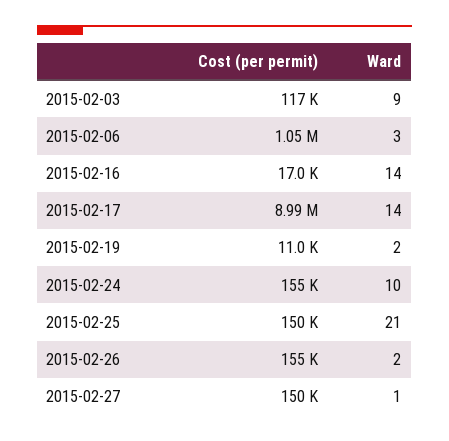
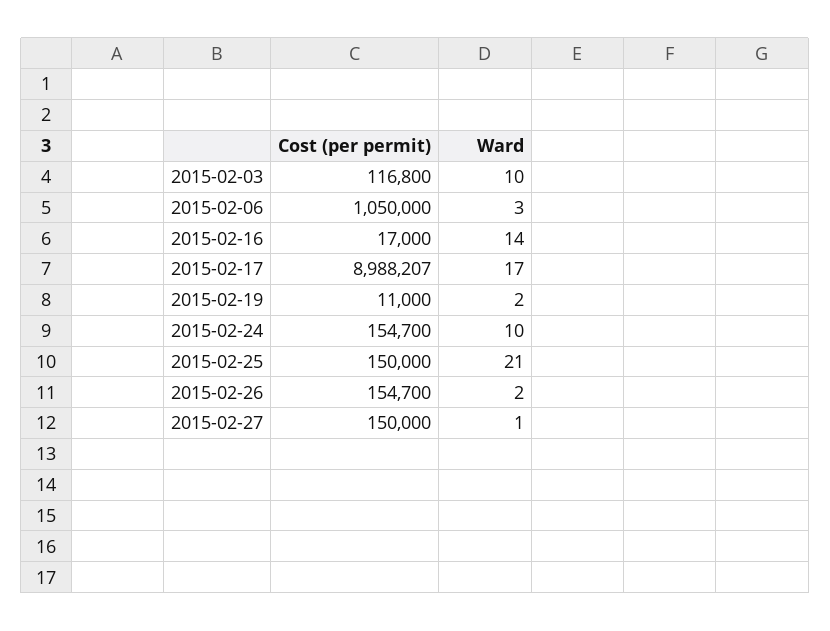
Ward, 2015-02-03: 9 -> 10
Ward, 2015-02-17: 14 -> 17

